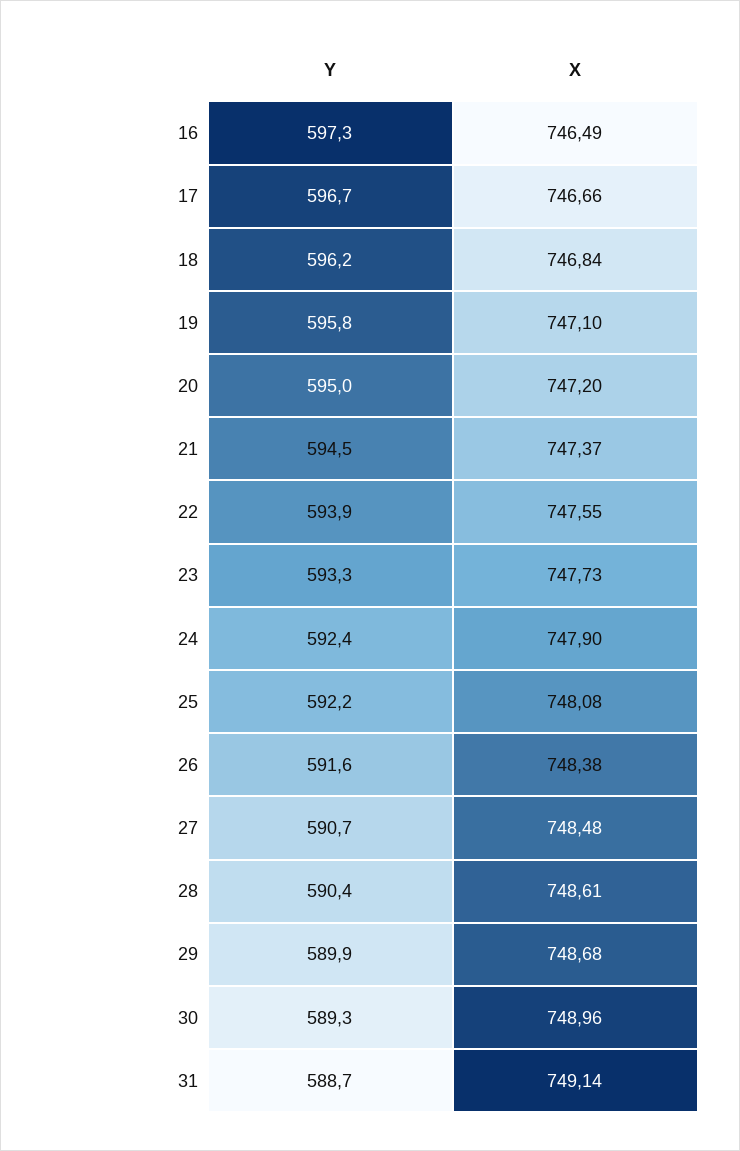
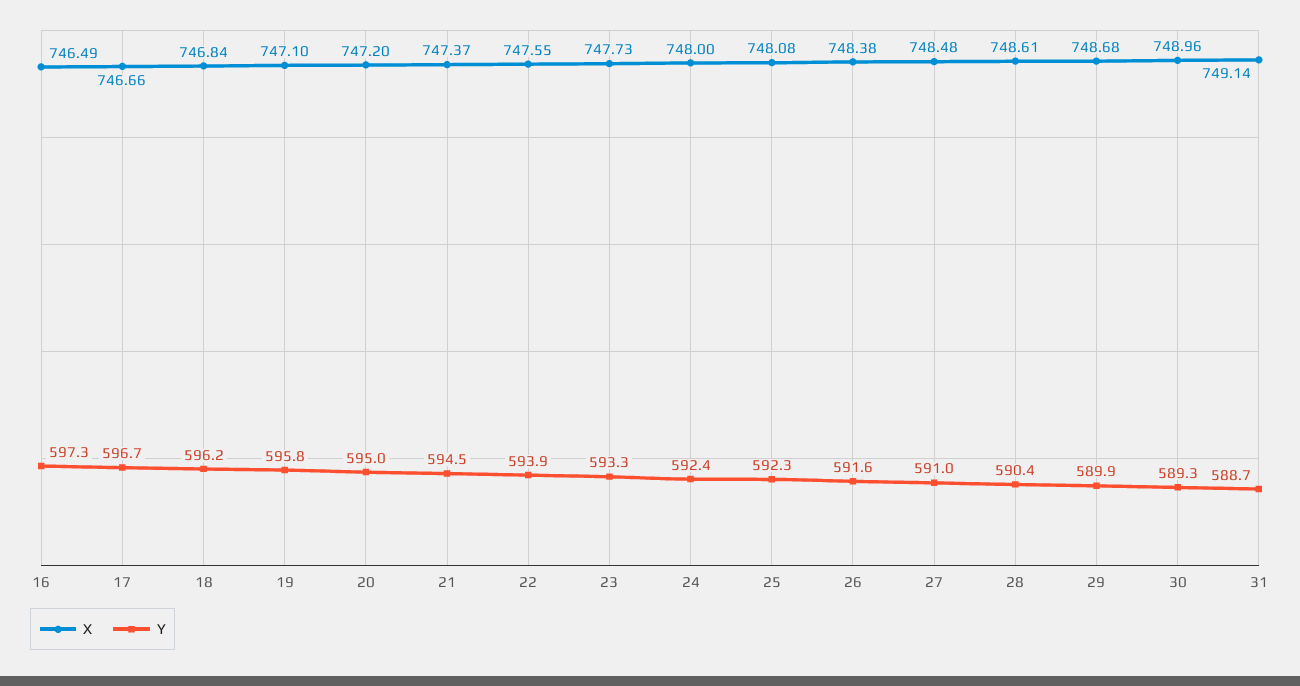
X, 24: 747.9 -> 748
Y, 25: 592.2 -> 592.3
Y, 27: 590.7 -> 591

